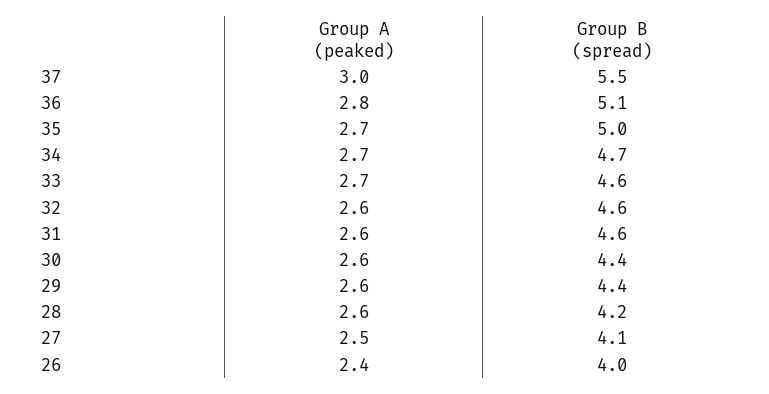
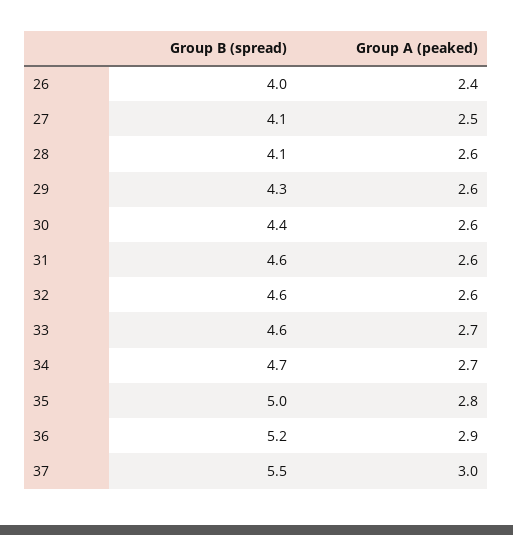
Group A (peaked), 36: 2.8 -> 2.9
Group B (spread), 36: 5.1 -> 5.2
Group A (peaked), 35: 2.7 -> 2.8
Group B (spread), 29: 4.4 -> 4.3
Group B (spread), 28: 4.2 -> 4.1

